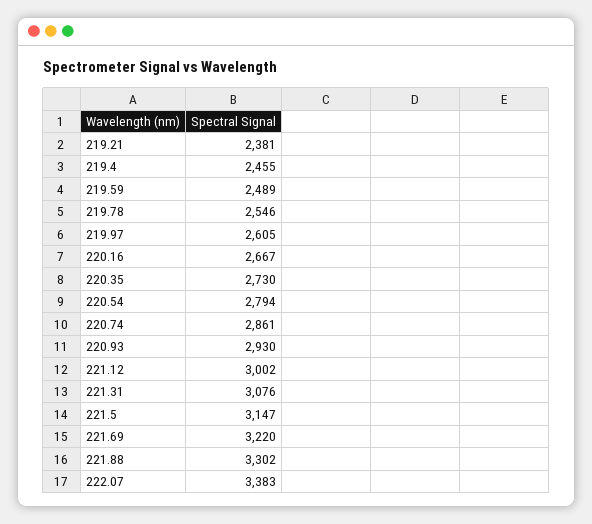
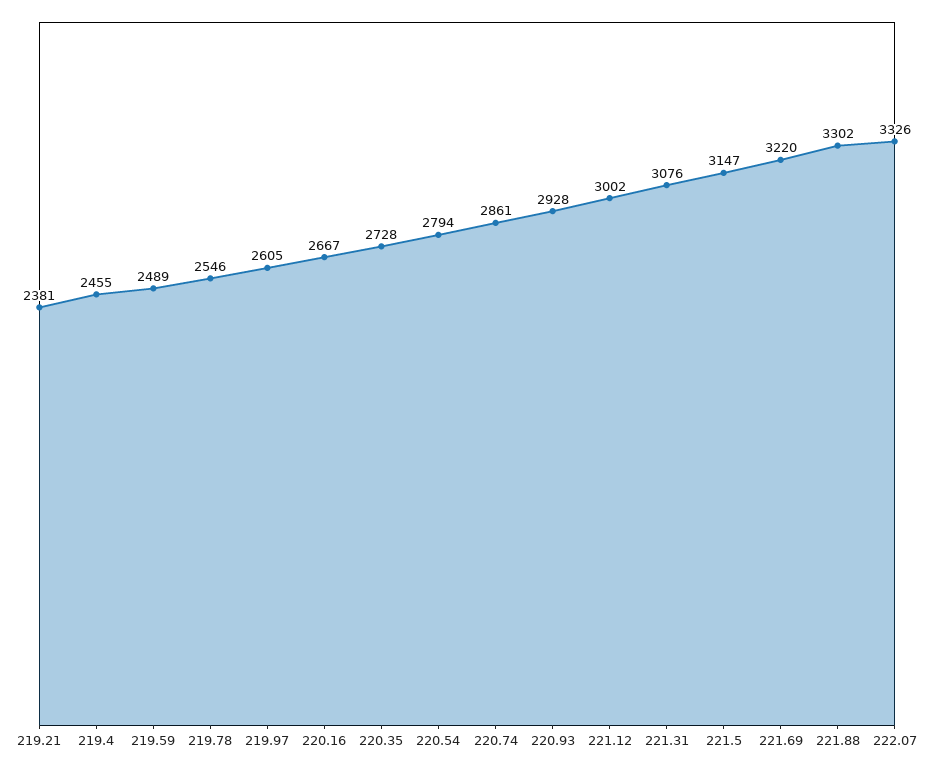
220.35: 2730 -> 2728
220.93: 2930 -> 2928
222.07: 3383 -> 3326

